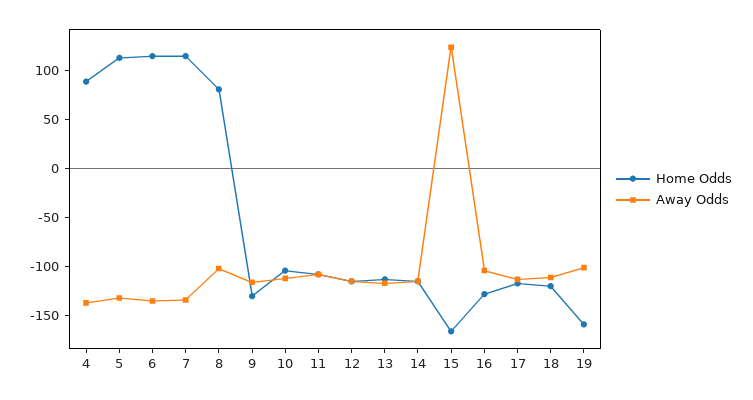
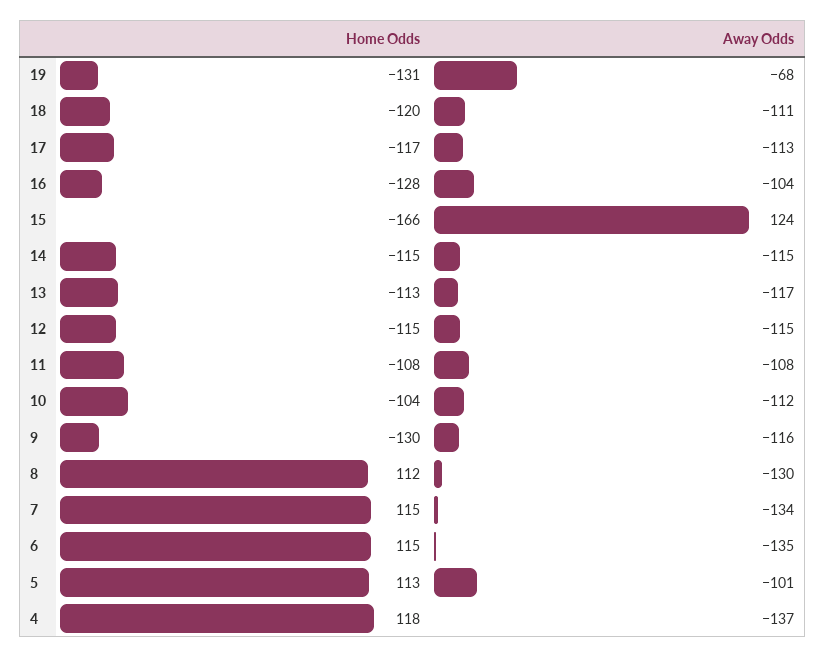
Home Odds, 4: 90 -> 118
Away Odds, 5: -130 -> -101
Home Odds, 8: 80 -> 112
Away Odds, 8: -100 -> -130
Home Odds, 19: -160 -> -131
Away Odds, 19: -100 -> -68

